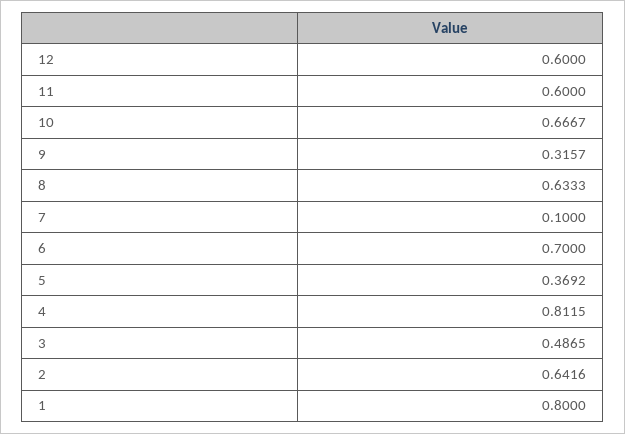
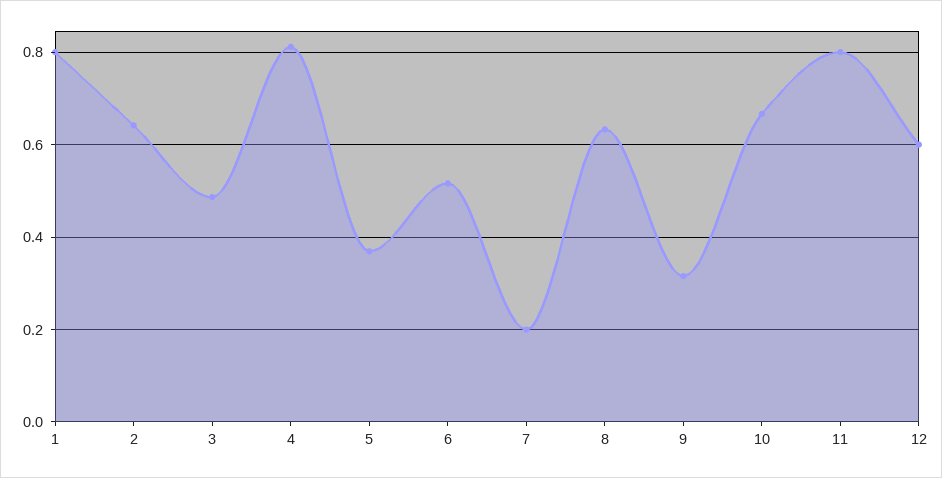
11: 0.6 -> 0.8
7: 0.1 -> 0.2
6: 0.7 -> 0.52

